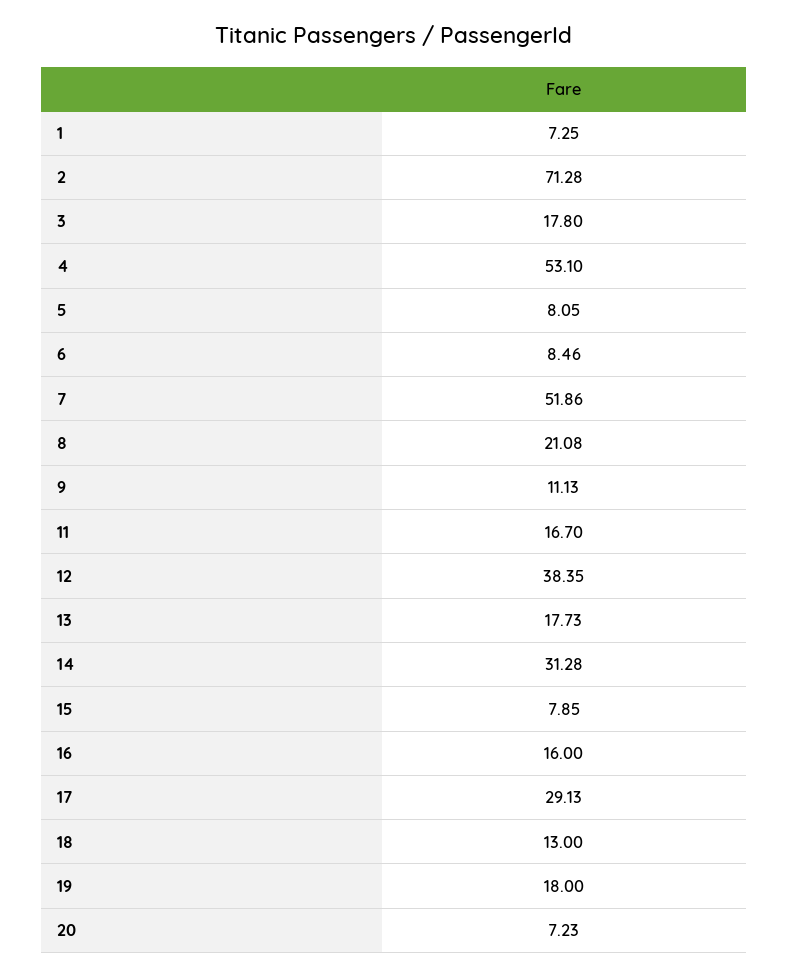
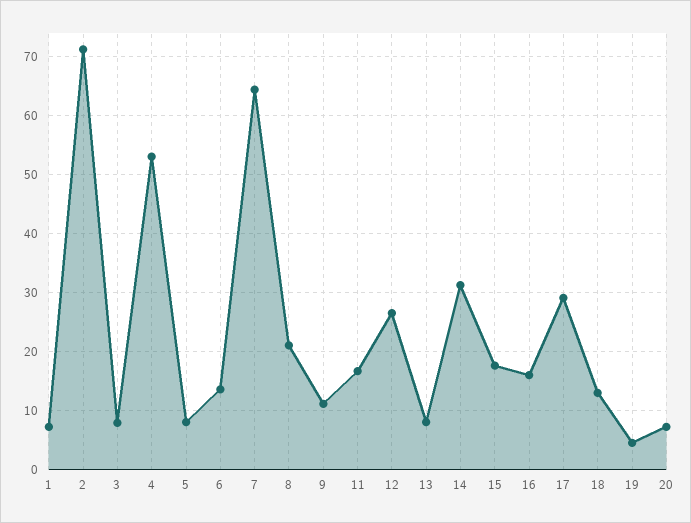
3: 17.8 -> 8
6: 8.46 -> 14
7: 51.86 -> 64
12: 38.35 -> 26
13: 17.73 -> 8
15: 7.85 -> 18
19: 18 -> 4

